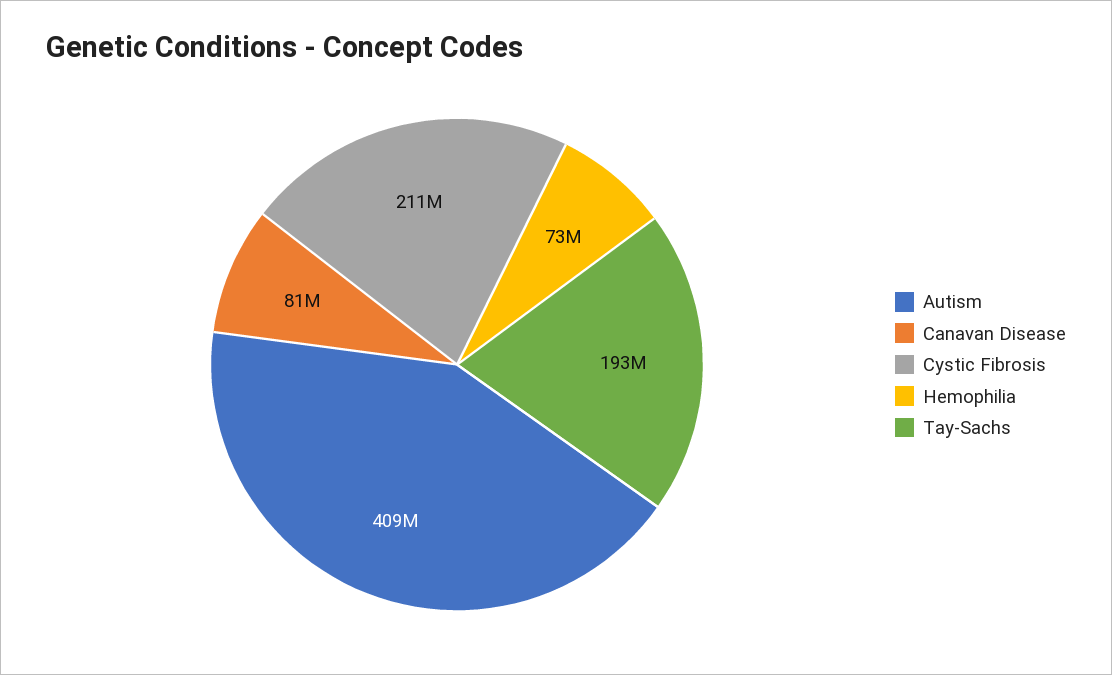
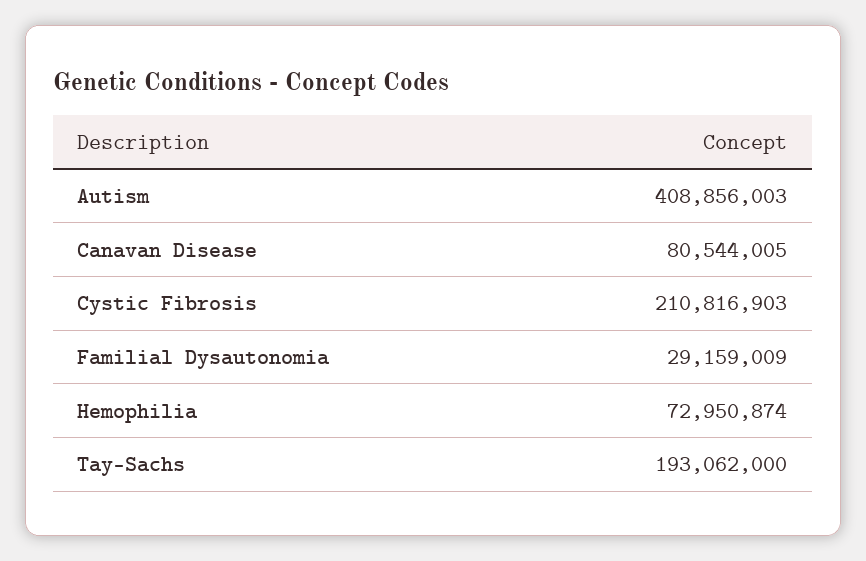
Familial Dysautonomia: none -> 29159009

